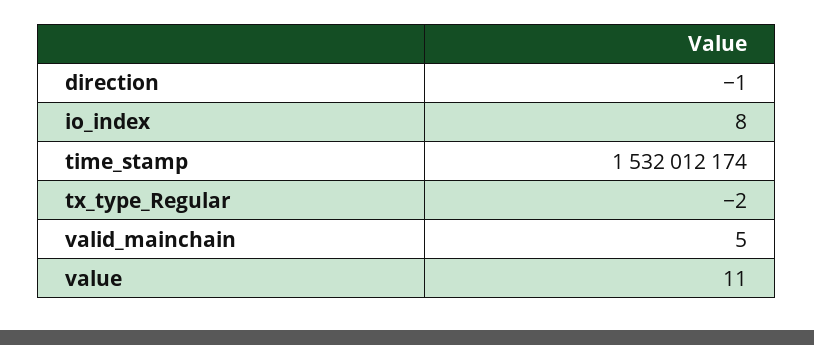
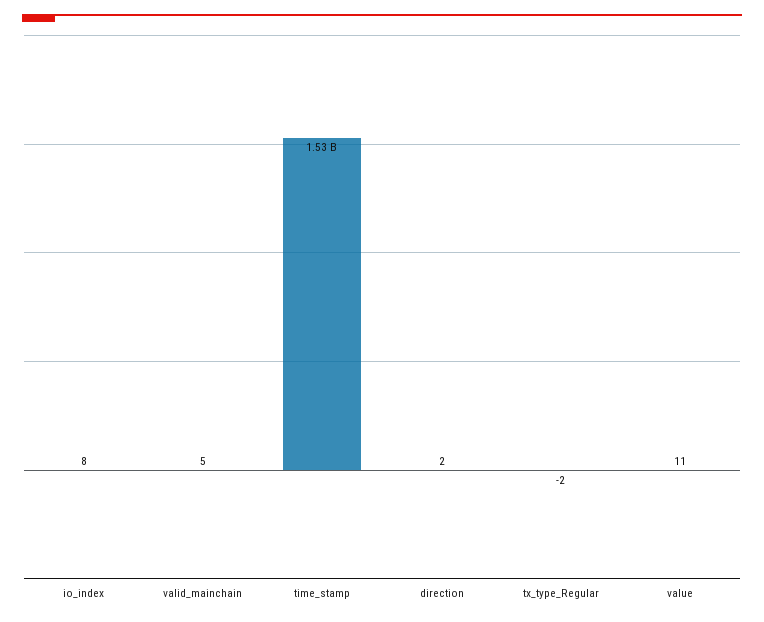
direction: -1 -> 2

